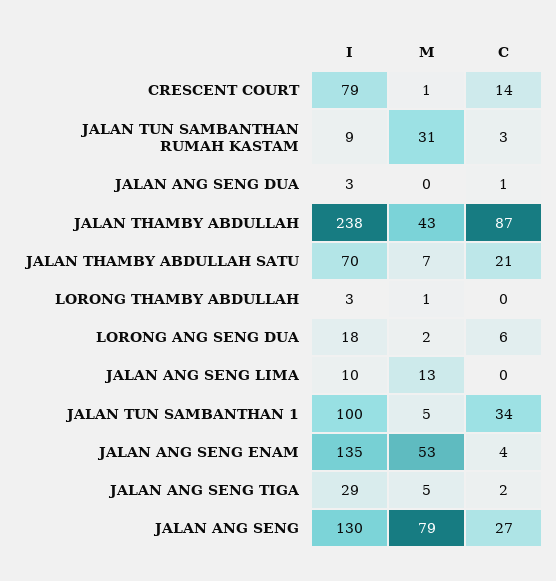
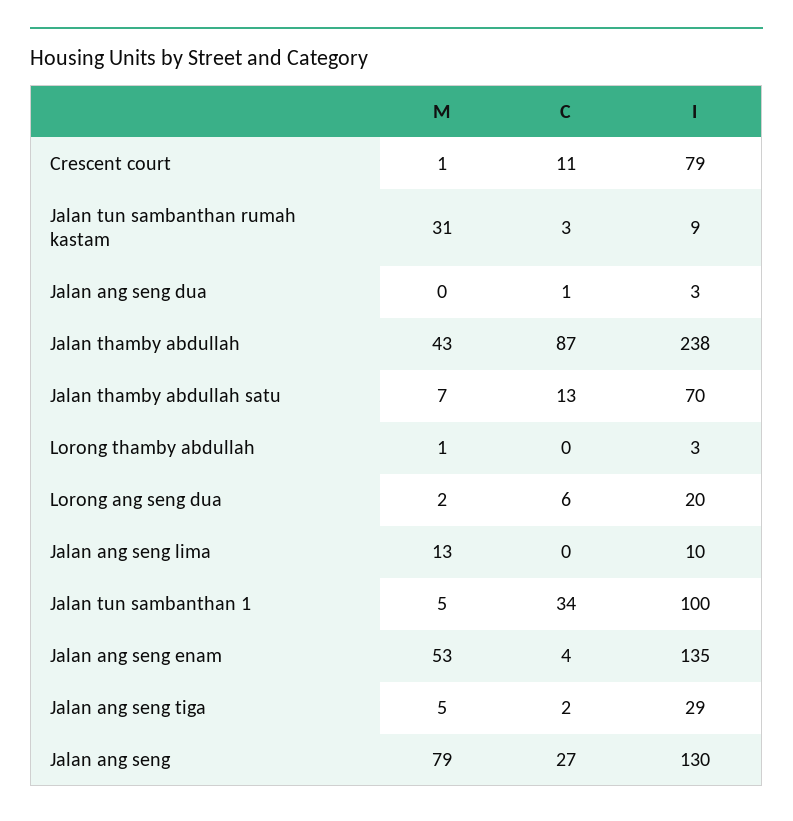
C, CRESCENT COURT: 14 -> 11
C, JALAN THAMBY ABDULLAH SATU: 21 -> 13
I, LORONG ANG SENG DUA: 18 -> 20

